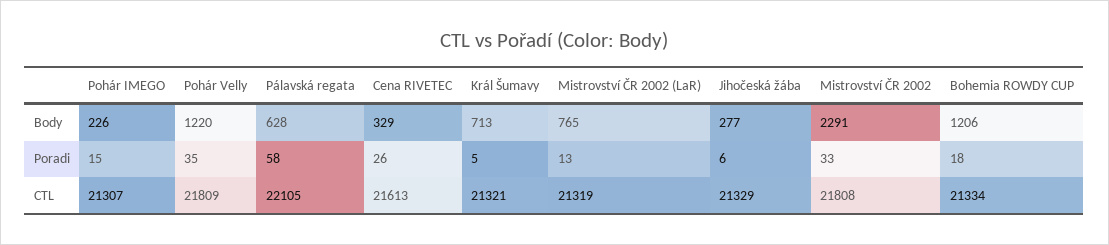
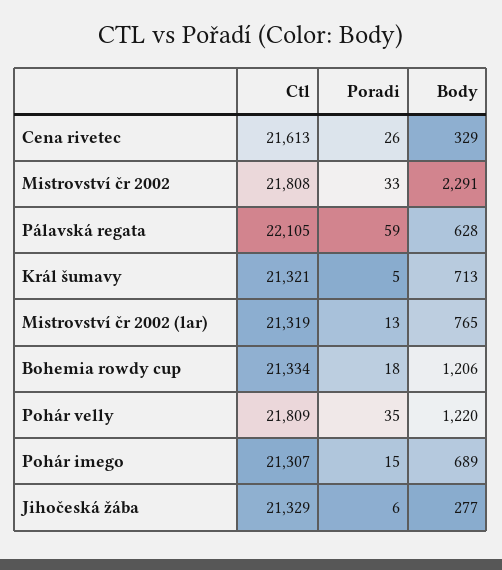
Pohár IMEGO, Body: 226 -> 689
Pálavská regata, Poradi: 58 -> 59

